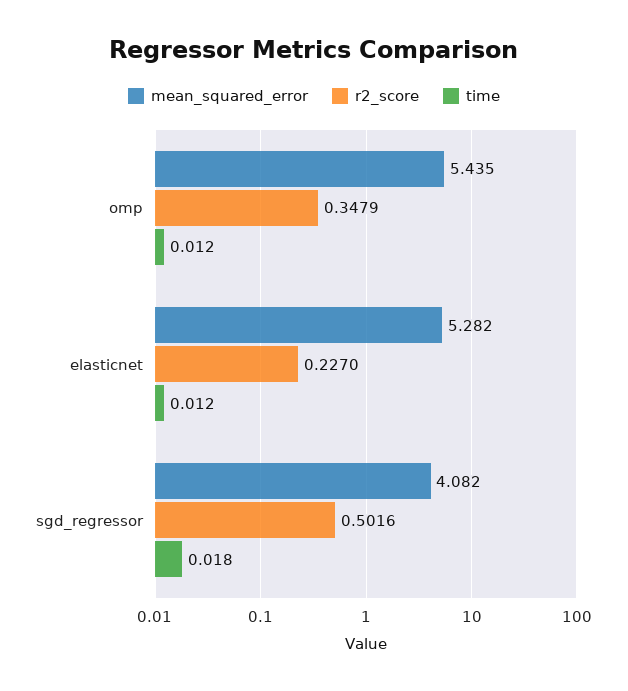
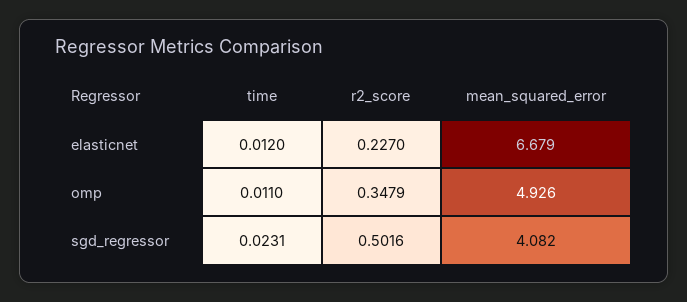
mean_squared_error, omp: 5.435 -> 4.926
time, omp: 0.012 -> 0.011
mean_squared_error, elasticnet: 5.282 -> 6.679
time, sgd_regressor: 0.018 -> 0.0231

